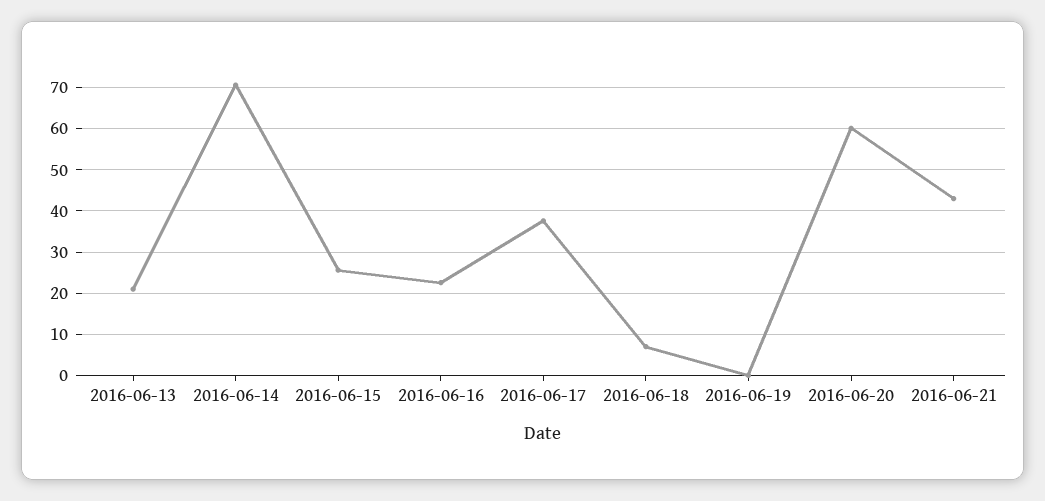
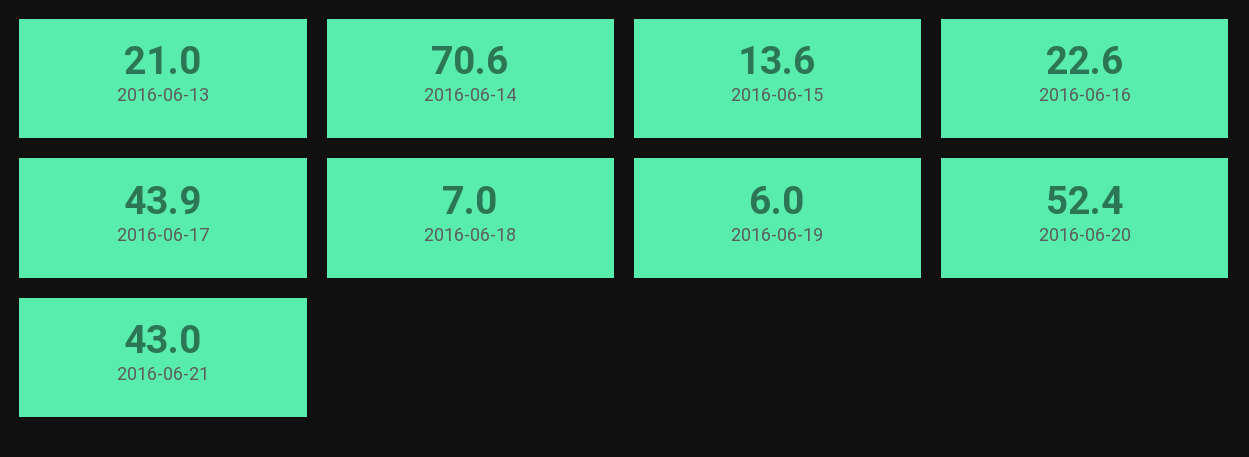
2016-06-15: 26 -> 13.6
2016-06-17: 38 -> 43.9
2016-06-19: 0 -> 6
2016-06-20: 60 -> 52.4

